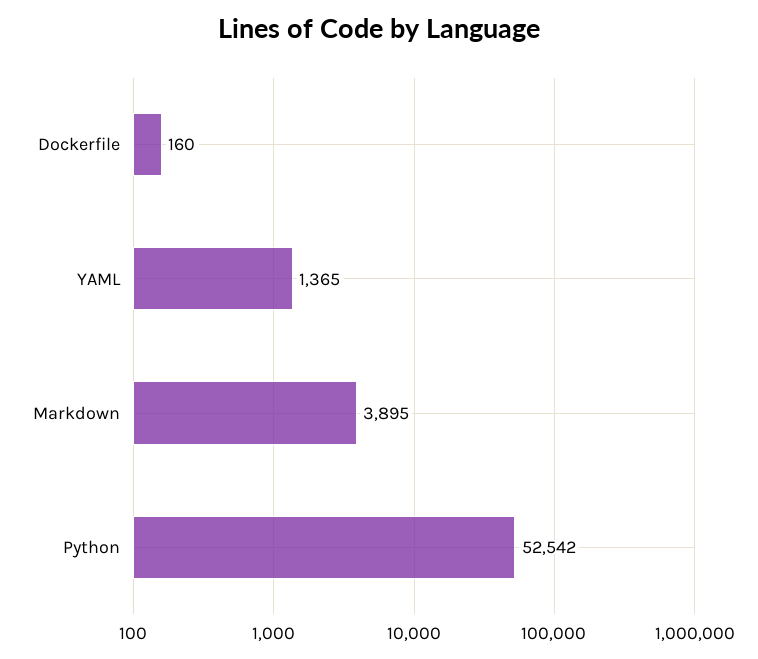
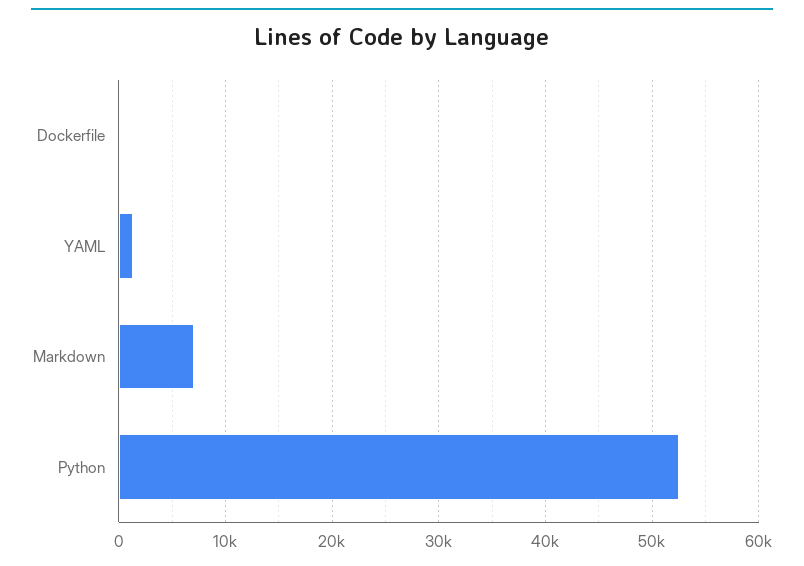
Markdown: 3895 -> 7000

